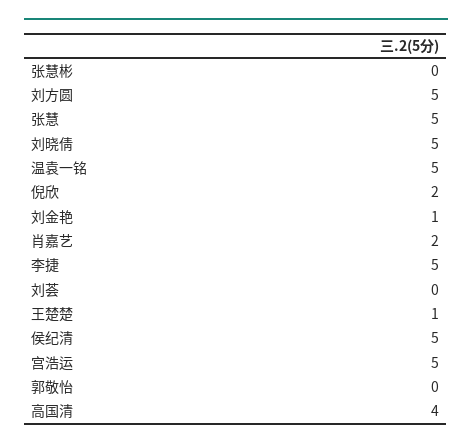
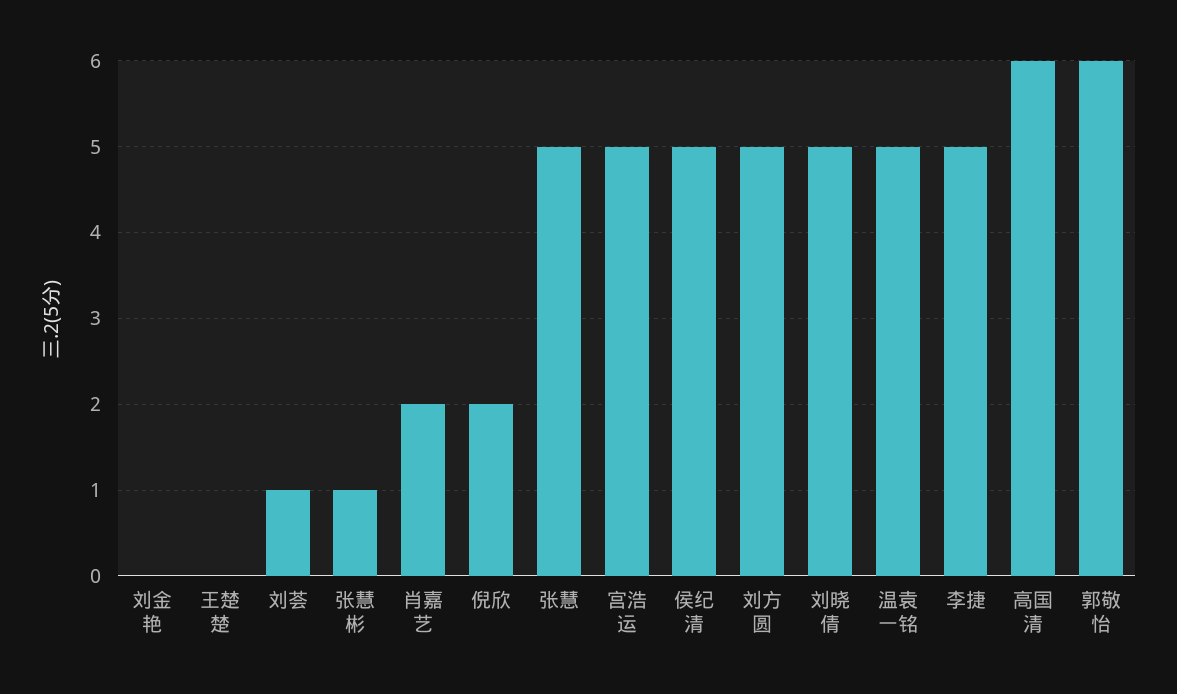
张慧彬: 0 -> 1
刘金艳: 1 -> 0
刘荟: 0 -> 1
王楚楚: 1 -> 0
郭敬怡: 0 -> 6
高国清: 4 -> 6

